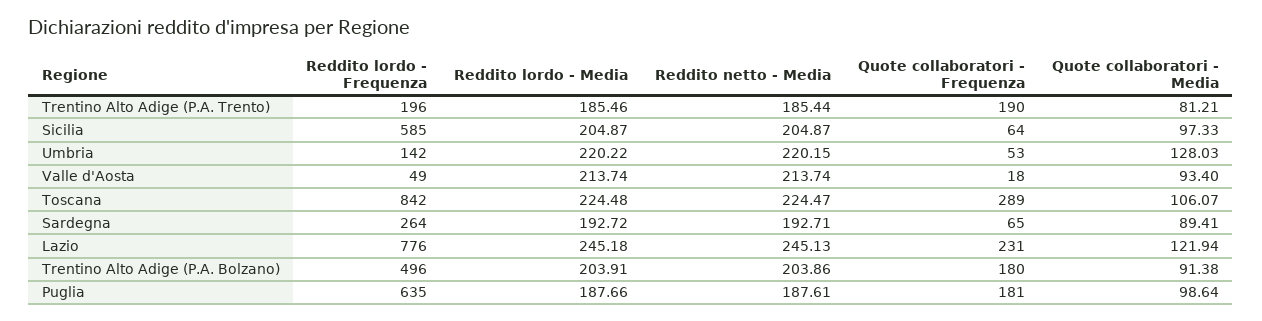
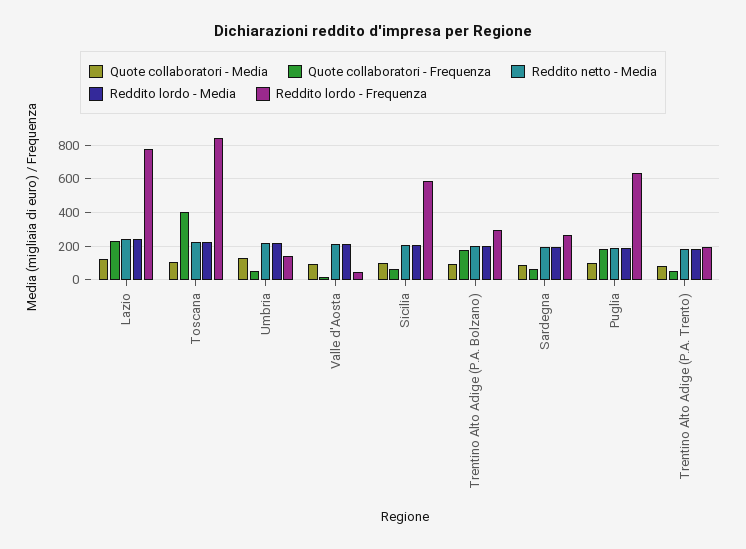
Quote collaboratori - Frequenza, Trentino Alto Adige (P.A. Trento): 190 -> 50
Quote collaboratori - Frequenza, Toscana: 289 -> 400
Reddito lordo - Frequenza, Trentino Alto Adige (P.A. Bolzano): 496 -> 300

